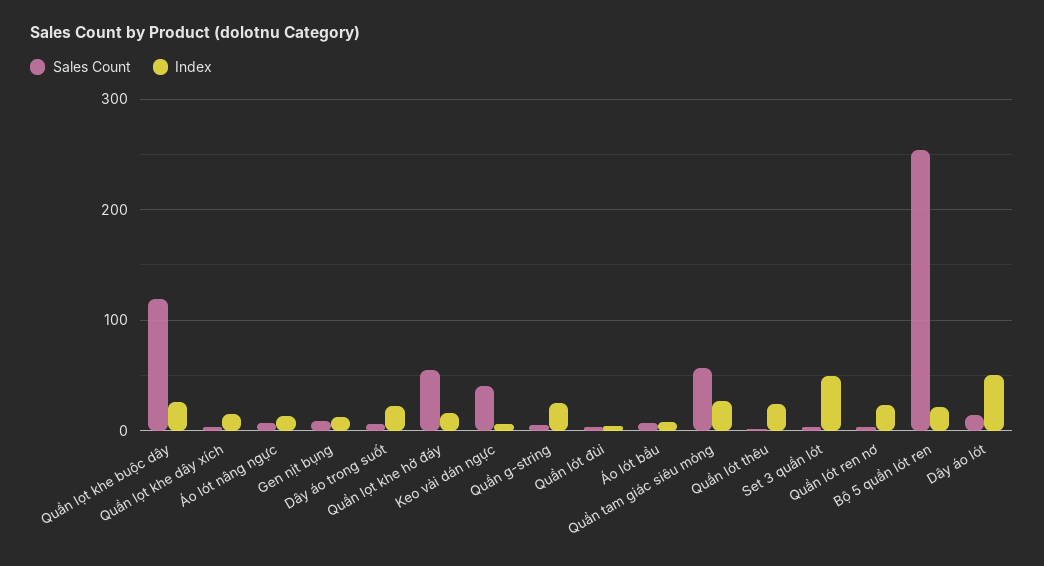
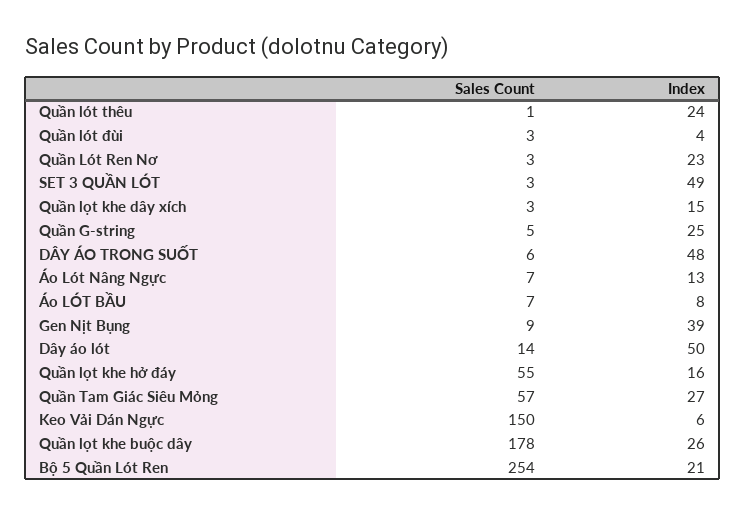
Sales Count, Quần lọt khe buộc dây: 120 -> 178
Index, Gen nịt bụng: 10 -> 39
Index, Dây áo trong suốt: 20 -> 48
Sales Count, Keo vải dán ngực: 40 -> 150

